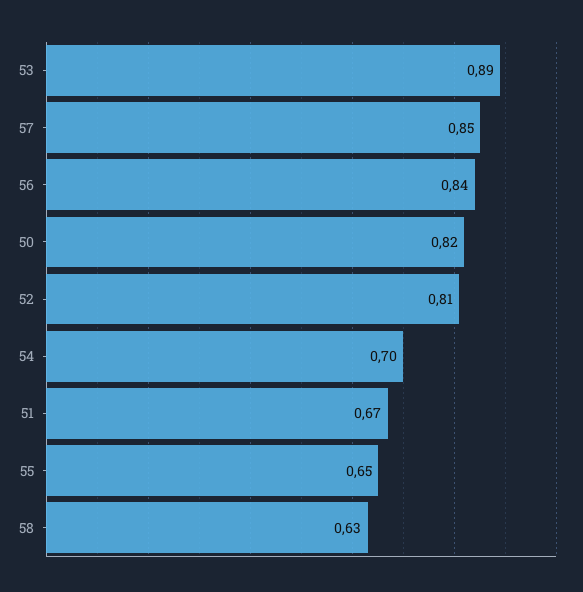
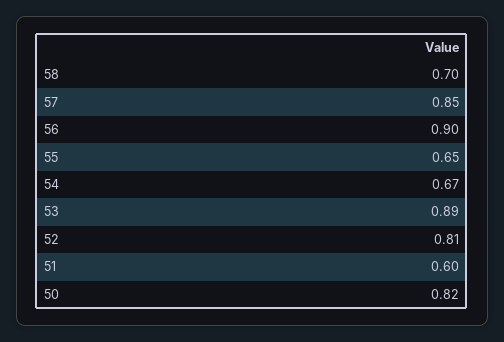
56: 0.84 -> 0.9
54: 0.7 -> 0.67
51: 0.67 -> 0.6
58: 0.63 -> 0.7

